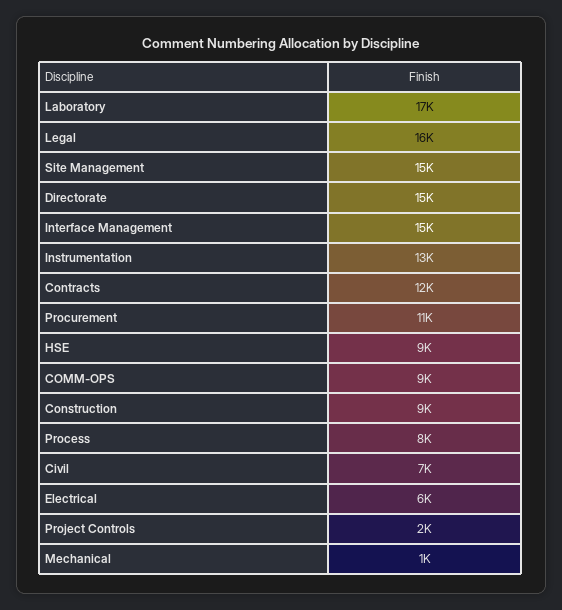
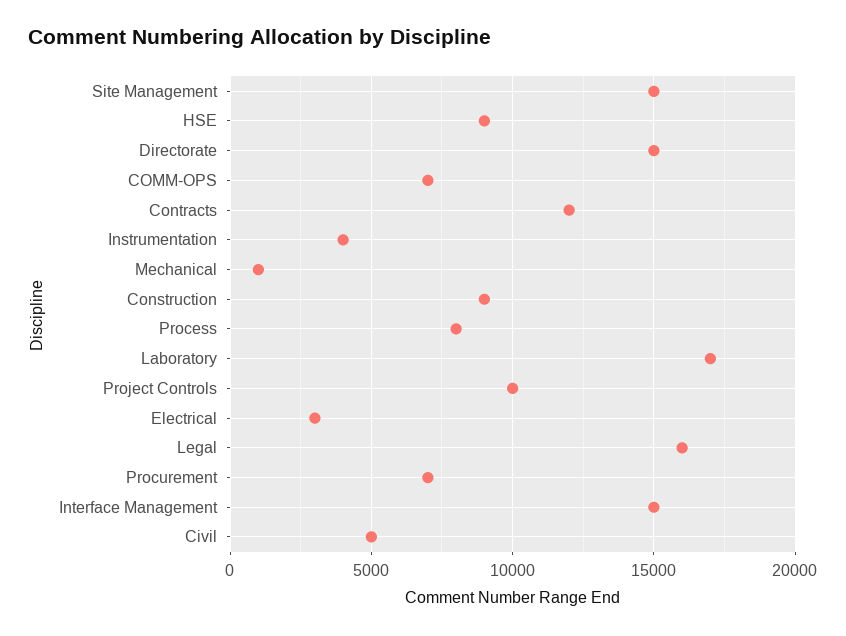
Instrumentation: 13000 -> 4000
Procurement: 11000 -> 7000
COMM-OPS: 9000 -> 7000
Civil: 7000 -> 5000
Electrical: 6000 -> 3000
Project Controls: 2000 -> 10000

